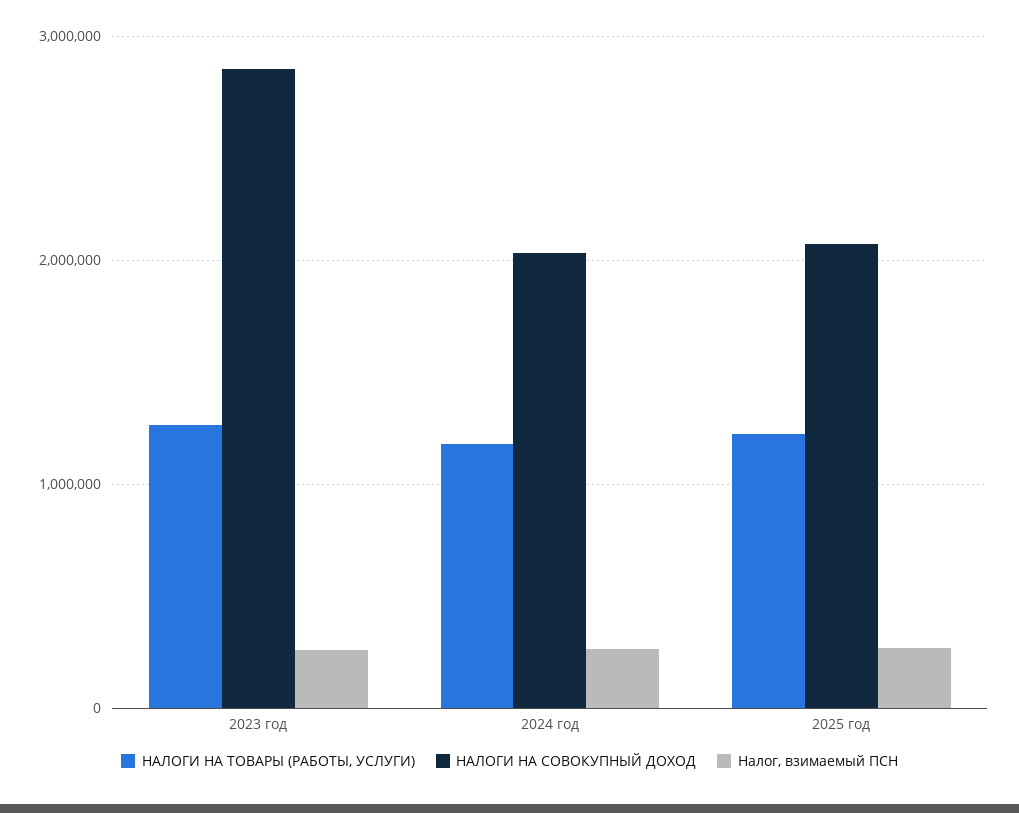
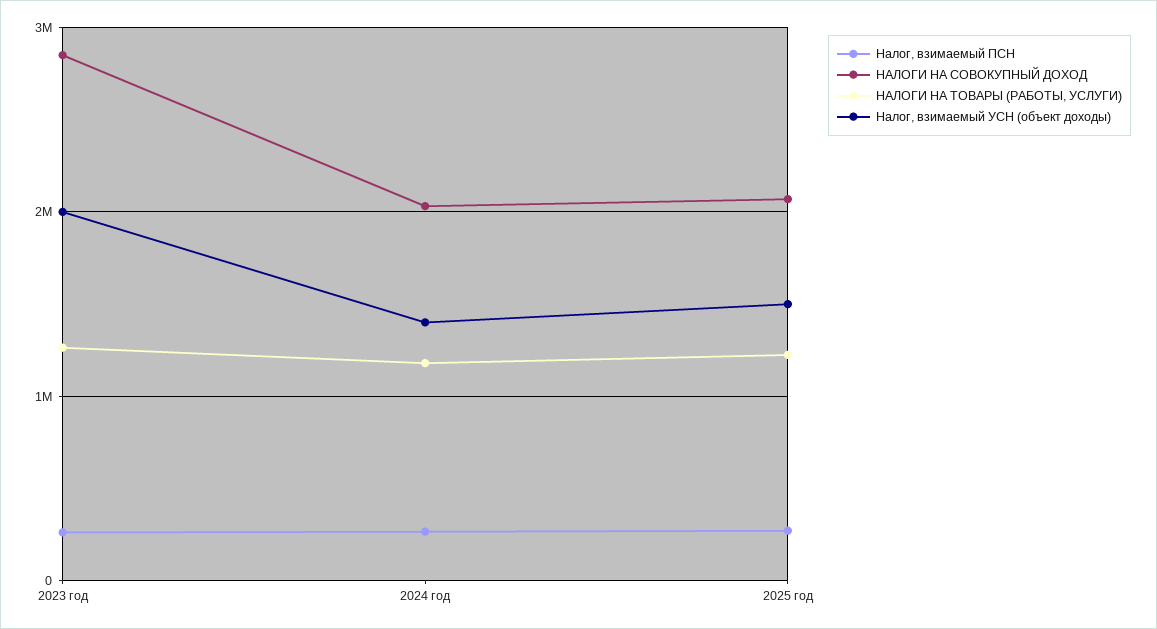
Налог, взимаемый УСН (объект доходы), 2023 год: none -> 2000000
Налог, взимаемый УСН (объект доходы), 2024 год: none -> 1400000
Налог, взимаемый УСН (объект доходы), 2025 год: none -> 1500000

